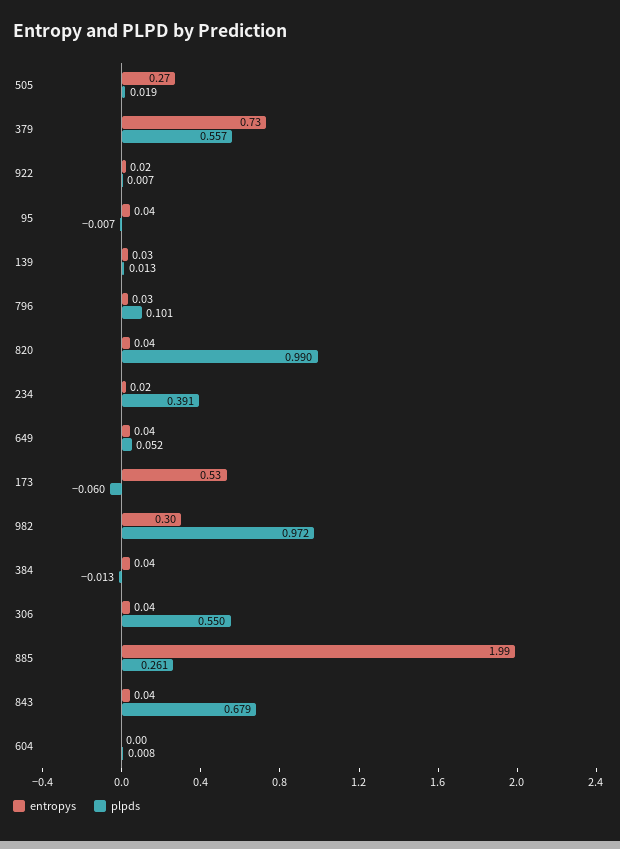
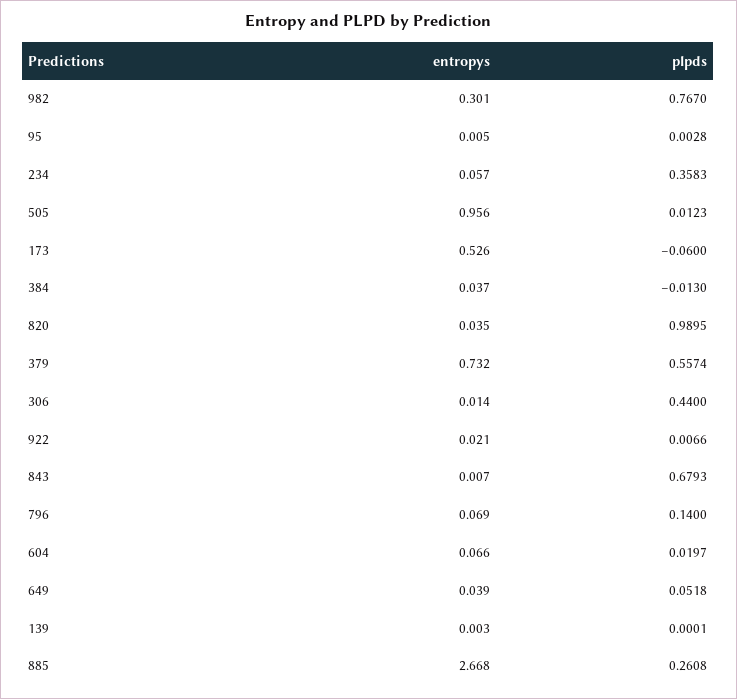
entropys, 505: 0.27 -> 0.956
plpds, 505: 0.019 -> 0.0123
entropys, 95: 0.04 -> 0.005
plpds, 95: -0.007 -> 0.0028
entropys, 139: 0.03 -> 0.003
plpds, 139: 0.013 -> 0.0001
entropys, 796: 0.03 -> 0.069
plpds, 796: 0.101 -> 0.14
entropys, 234: 0.02 -> 0.057
plpds, 234: 0.391 -> 0.3583
plpds, 982: 0.972 -> 0.767
entropys, 306: 0.04 -> 0.014
plpds, 306: 0.55 -> 0.44
entropys, 885: 1.99 -> 2.668
entropys, 843: 0.04 -> 0.007
entropys, 604: 0 -> 0.066
plpds, 604: 0.008 -> 0.0197

